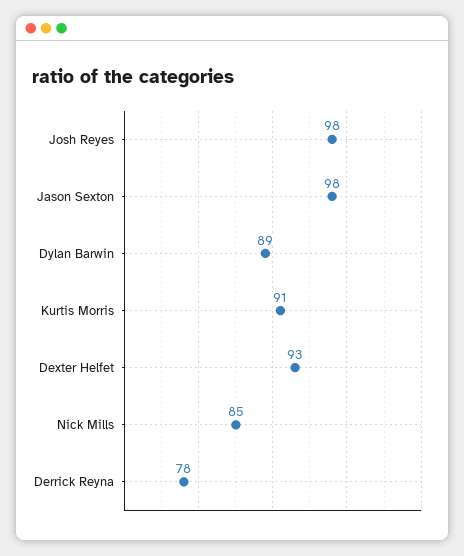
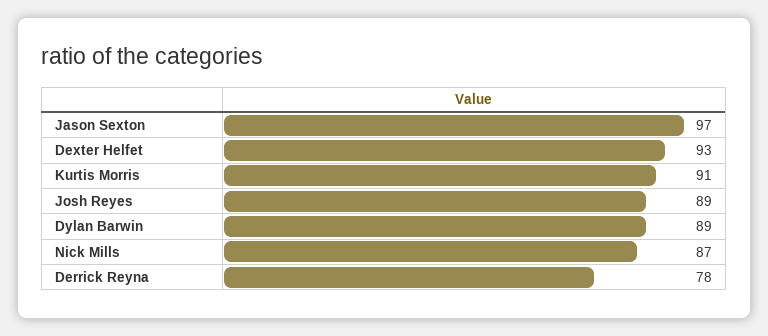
Josh Reyes: 98 -> 89
Jason Sexton: 98 -> 97
Nick Mills: 85 -> 87

